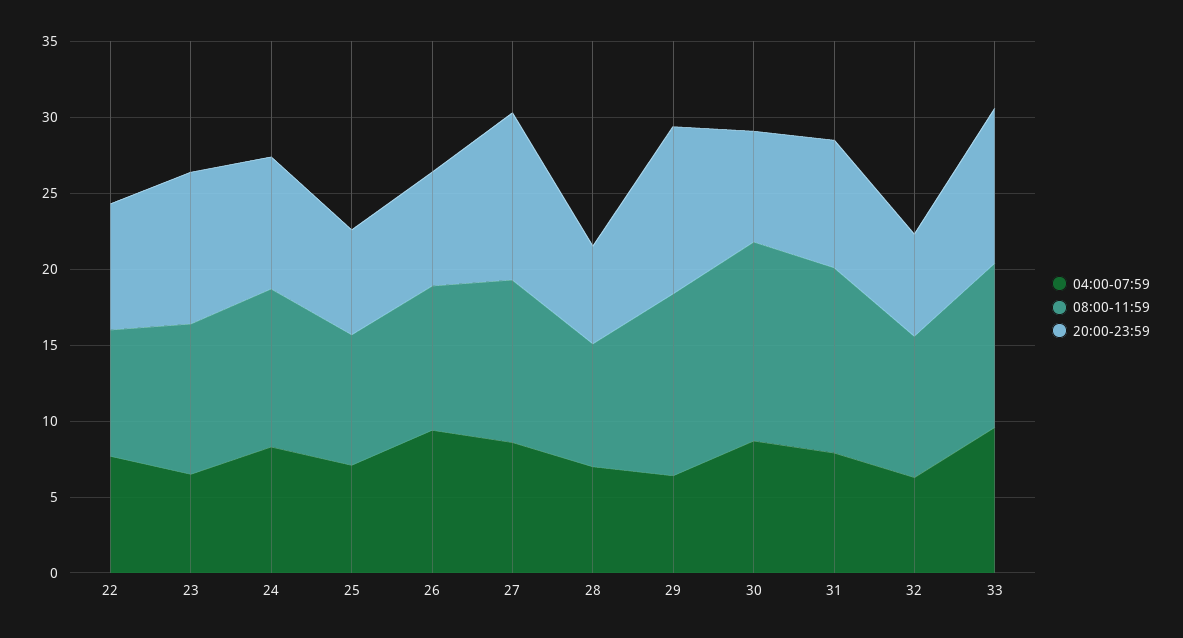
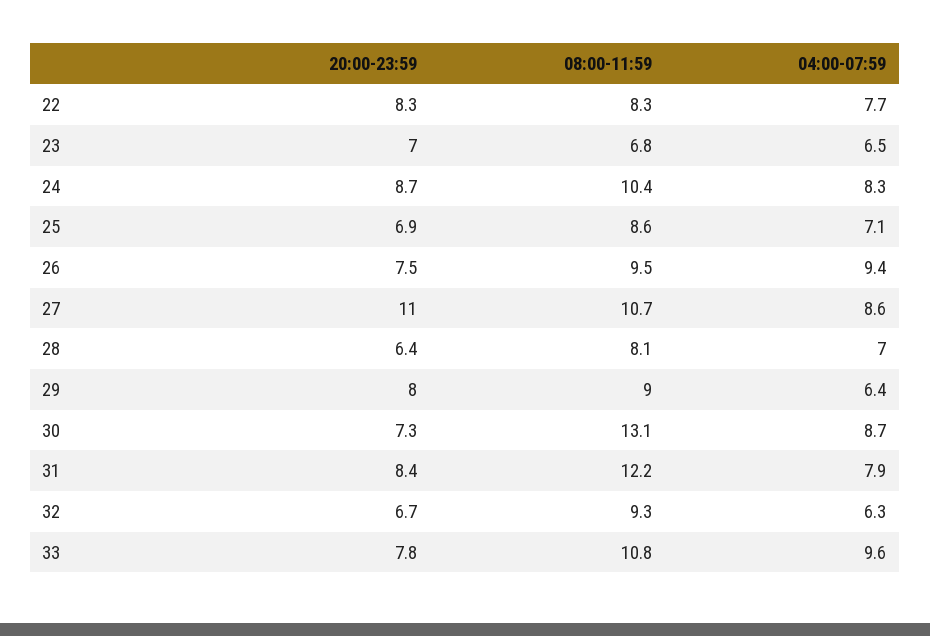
08:00-11:59, 23: 10 -> 6.8
20:00-23:59, 23: 10 -> 7
08:00-11:59, 29: 12 -> 9
20:00-23:59, 29: 11 -> 8
20:00-23:59, 33: 10 -> 7.8

